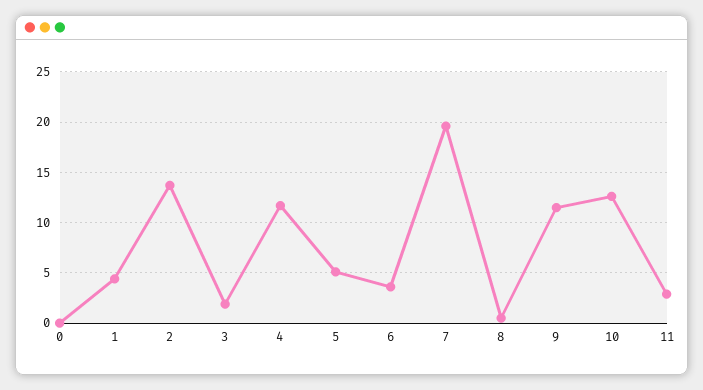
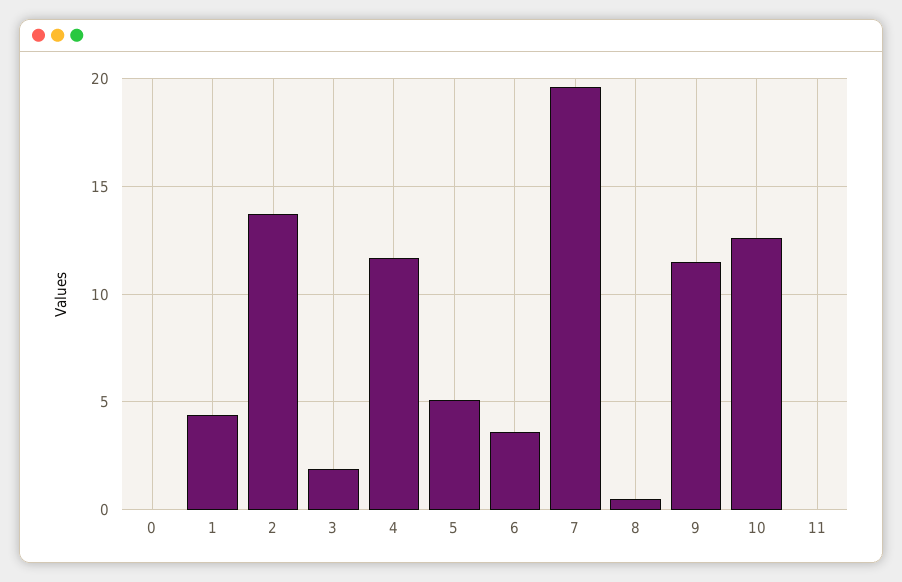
11: 3 -> 0

